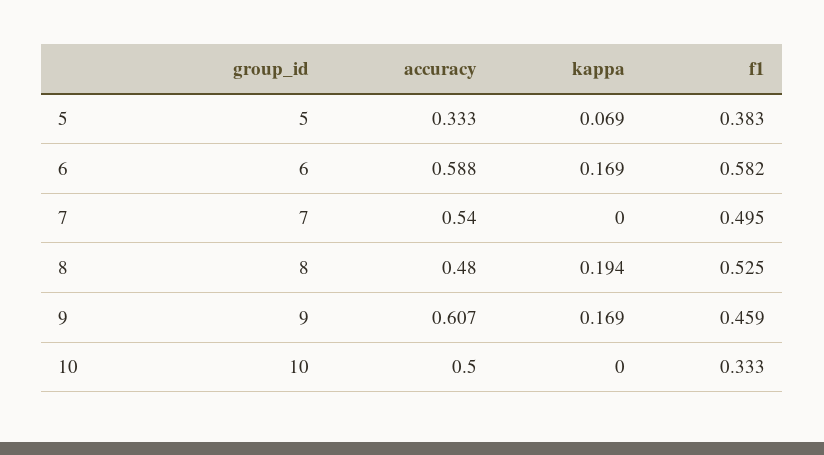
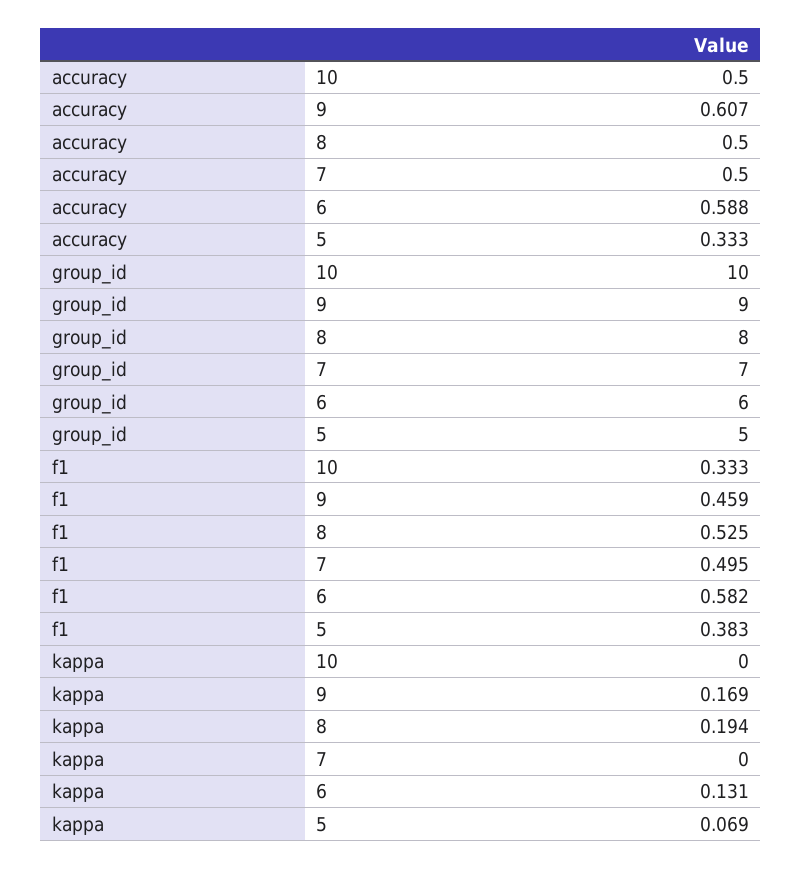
kappa, 6: 0.169 -> 0.131
accuracy, 7: 0.54 -> 0.5
accuracy, 8: 0.48 -> 0.5

